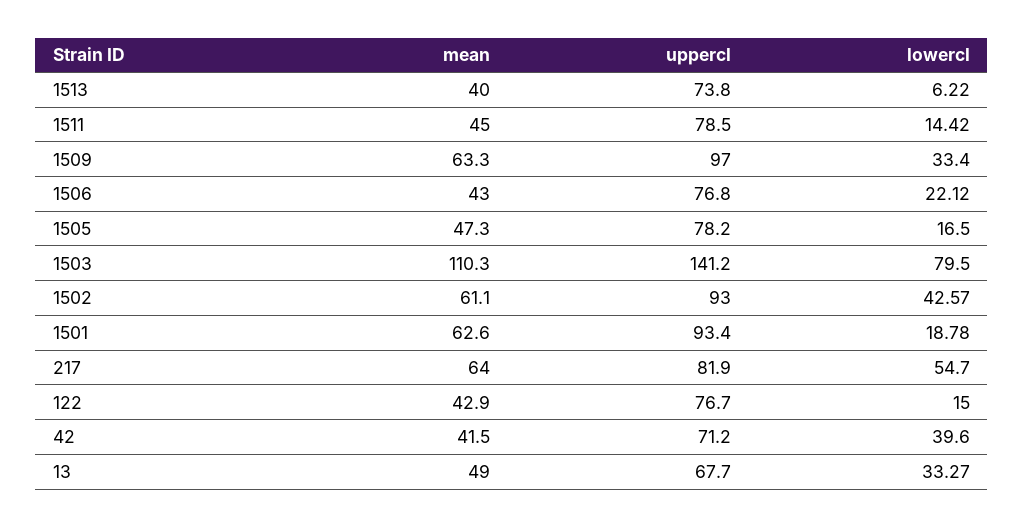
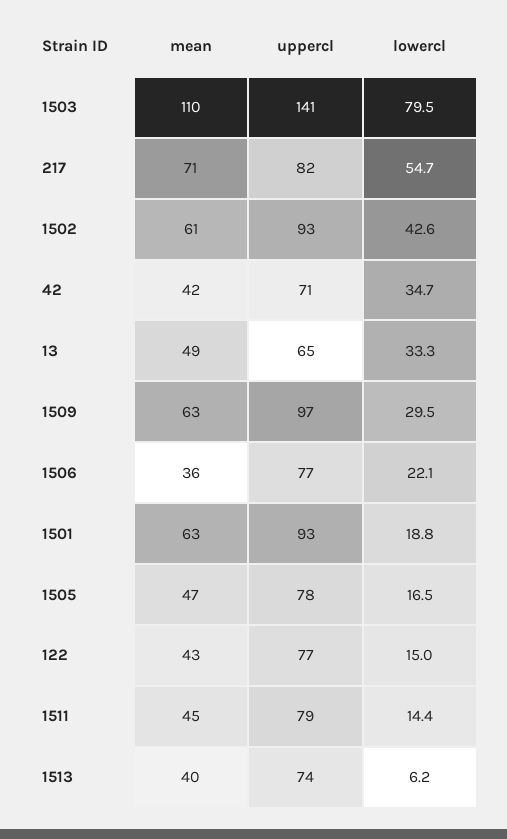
lowercl, 1509: 33.4 -> 29.5
mean, 1506: 43 -> 36
mean, 217: 64 -> 71
lowercl, 42: 39.6 -> 34.7
uppercl, 13: 67.7 -> 65

